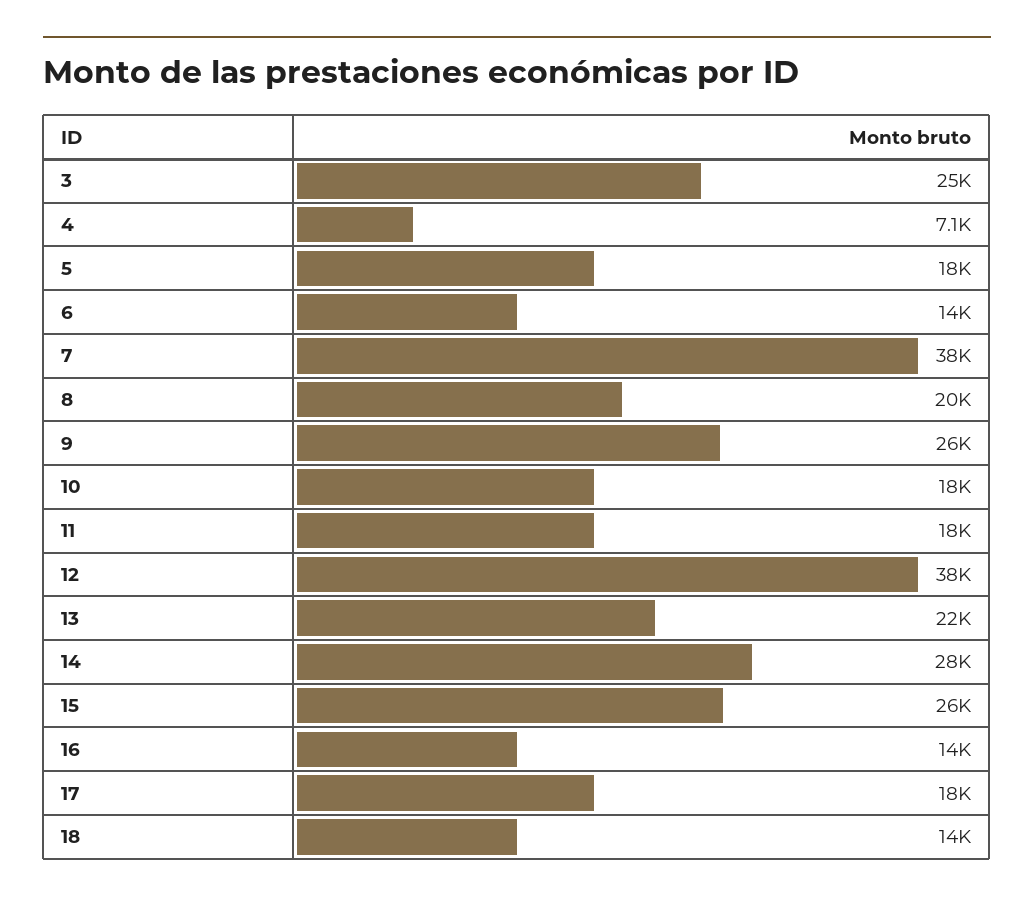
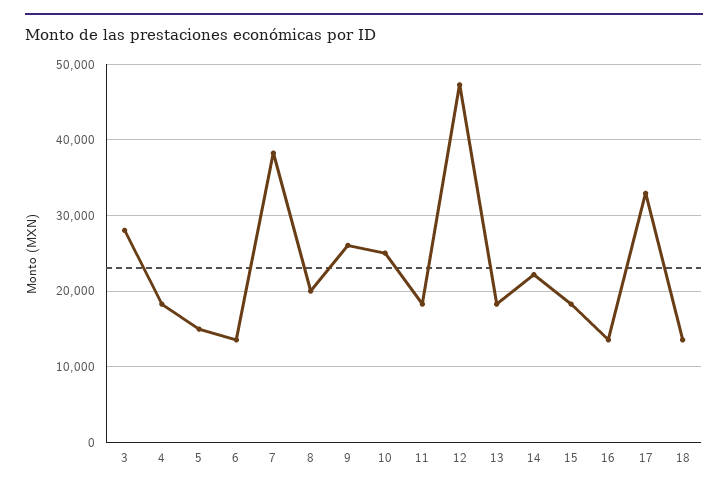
3: 25000 -> 28000
4: 7100 -> 18000
5: 18000 -> 15000
10: 18000 -> 25000
12: 38000 -> 47000
13: 22000 -> 18000
14: 28000 -> 22000
15: 26000 -> 18000
17: 18000 -> 33000

